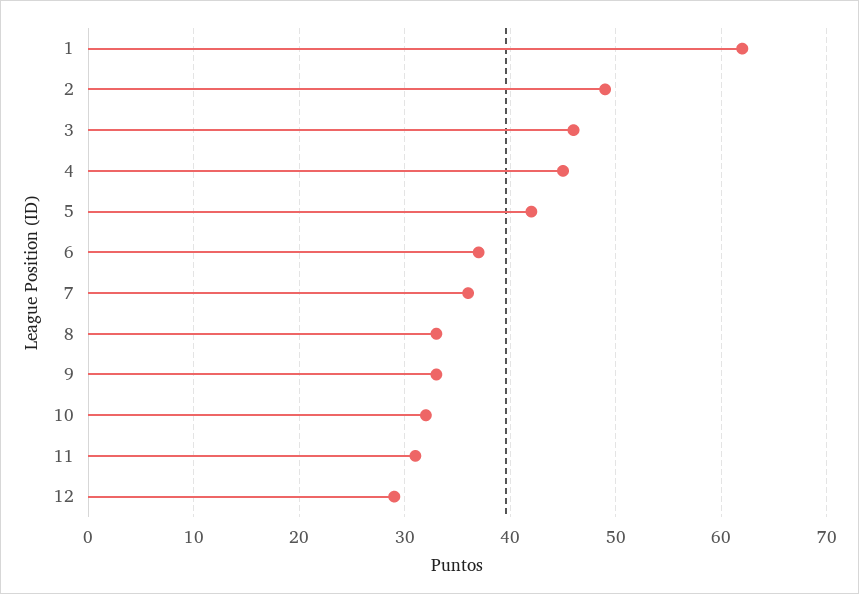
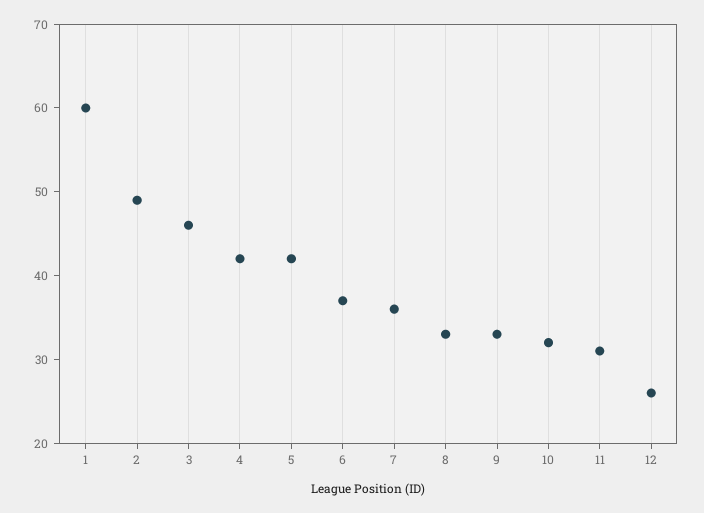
1: 62 -> 60
4: 45 -> 42
12: 29 -> 26

